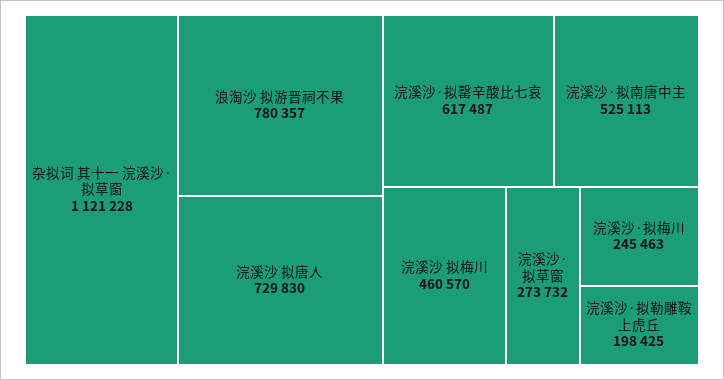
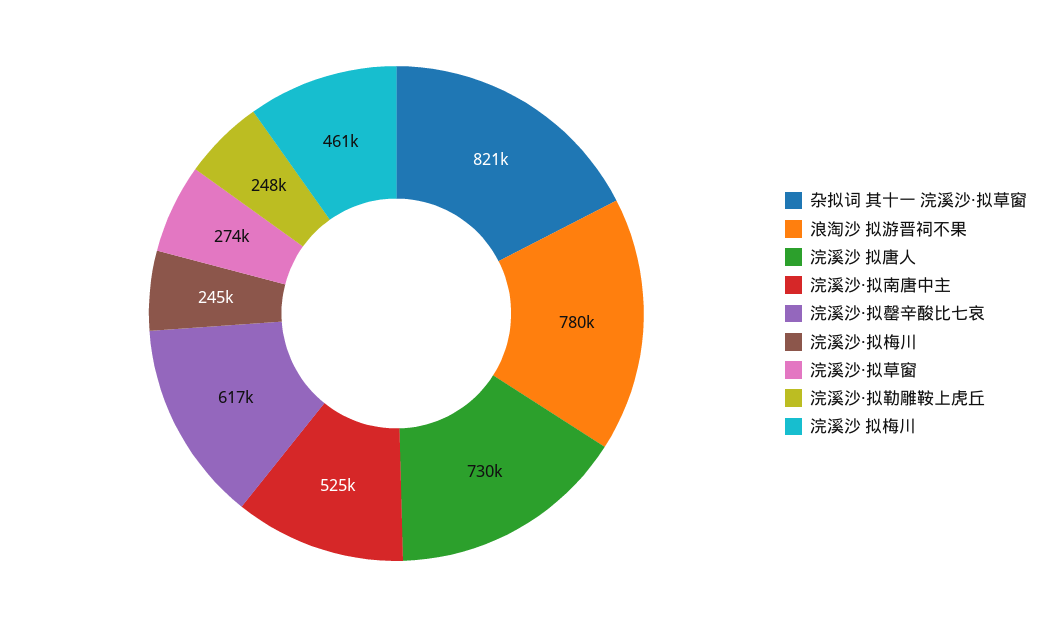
杂拟词 其十一 浣溪沙·拟草窗: 1121228 -> 821000
浣溪沙·拟勒雕鞍上虎丘: 198425 -> 248000

